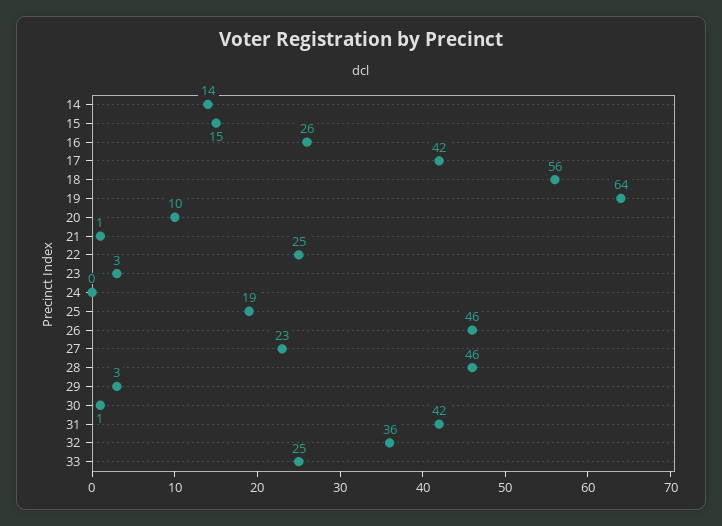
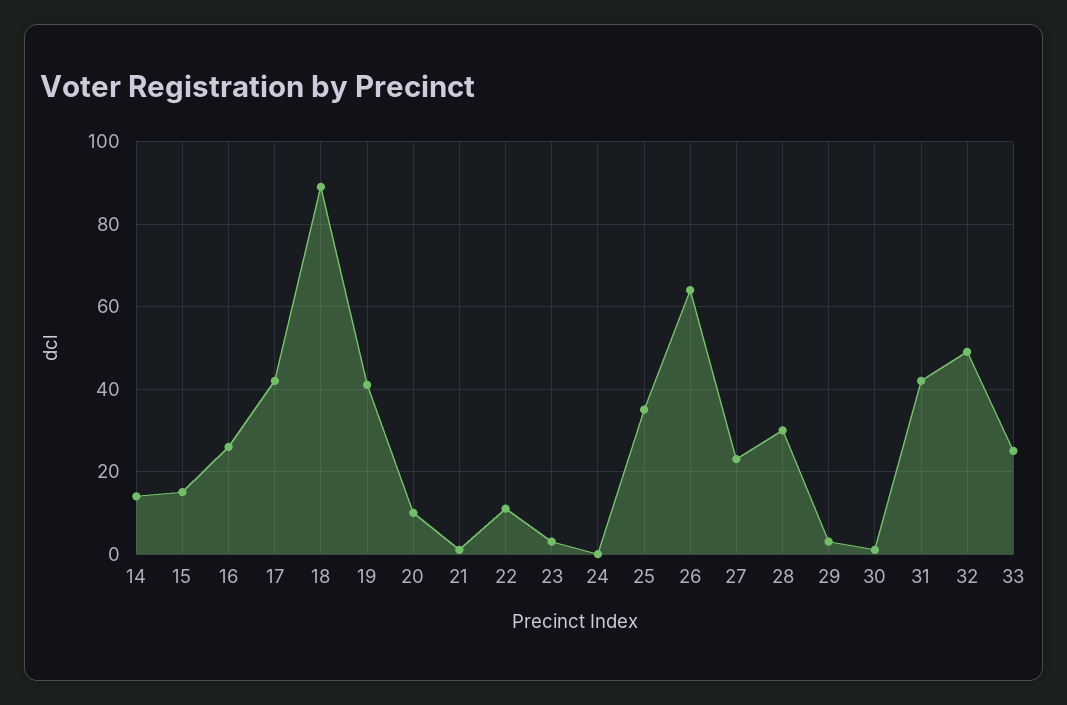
18: 56 -> 90
19: 64 -> 40
22: 25 -> 10
25: 19 -> 35
26: 46 -> 65
28: 46 -> 30
32: 36 -> 50

